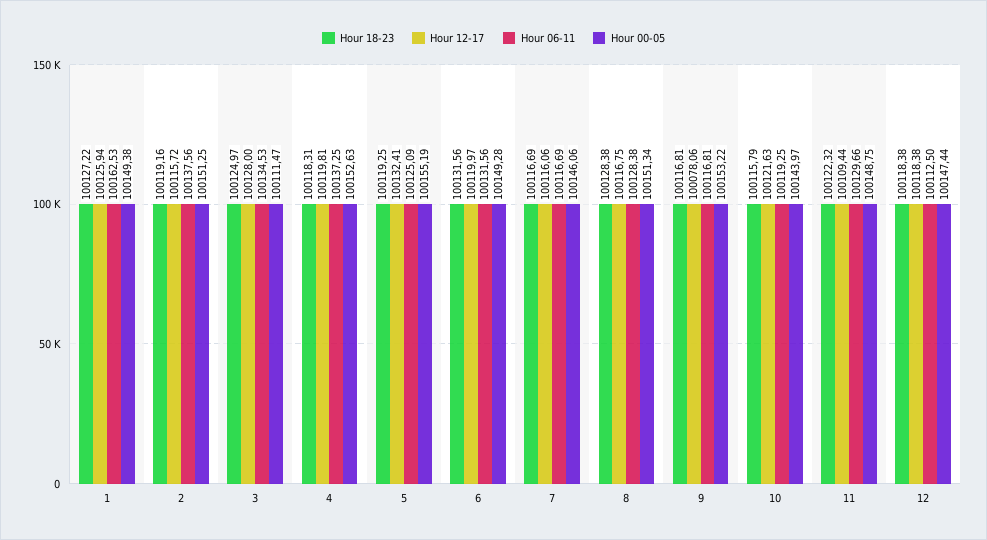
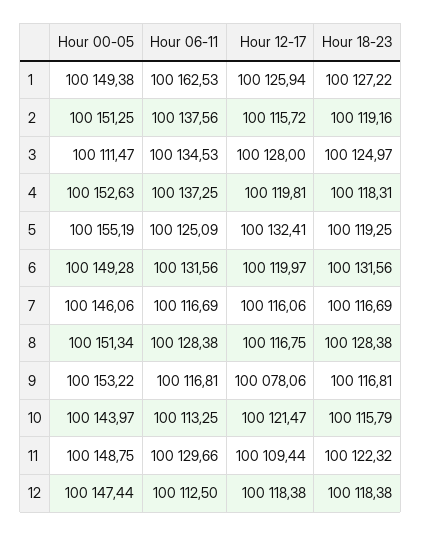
Hour 12-17, 10: 100121.63 -> 100121.47
Hour 06-11, 10: 100119.25 -> 100113.25

